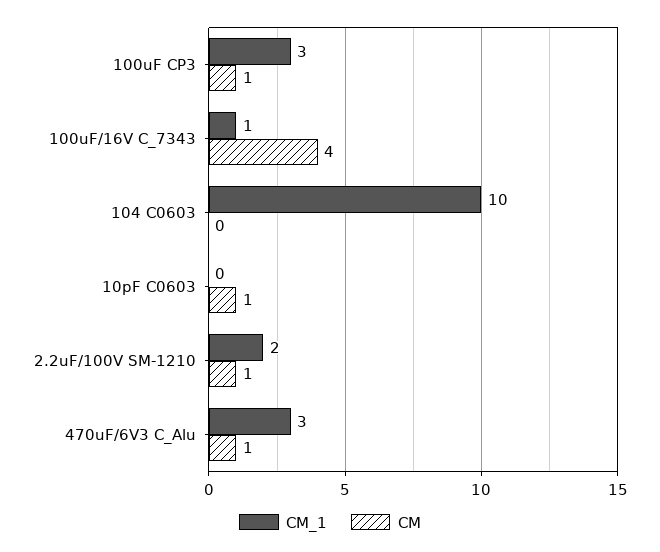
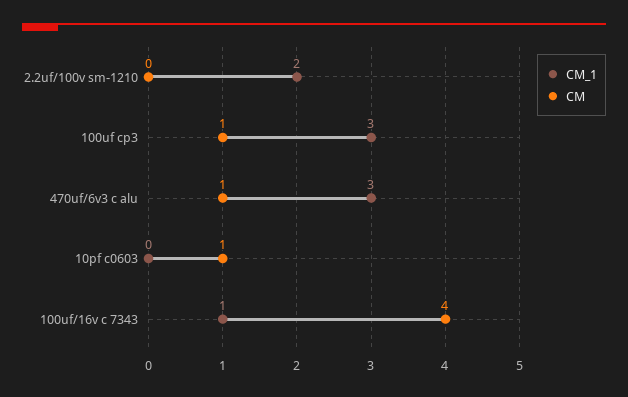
CM_1, 104 C0603: 10 -> none
CM, 104 C0603: 0 -> none
CM, 2.2uF/100V SM-1210: 1 -> 0

